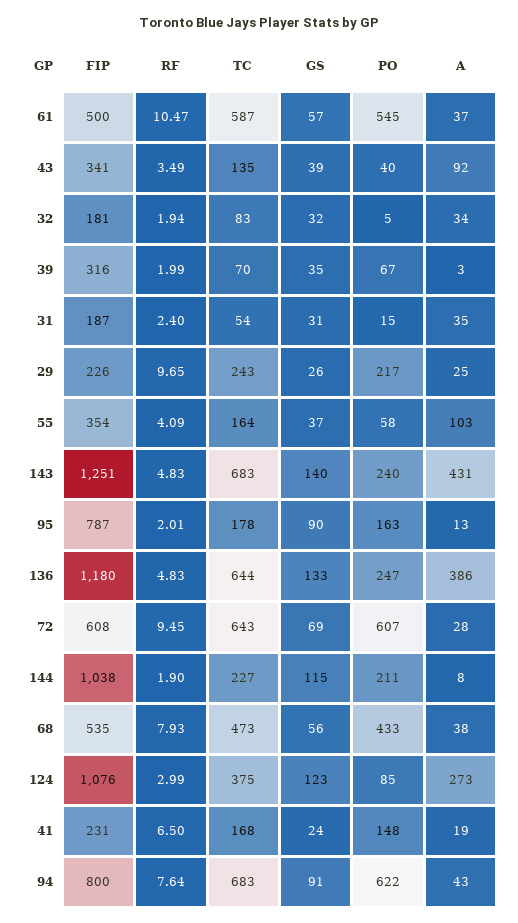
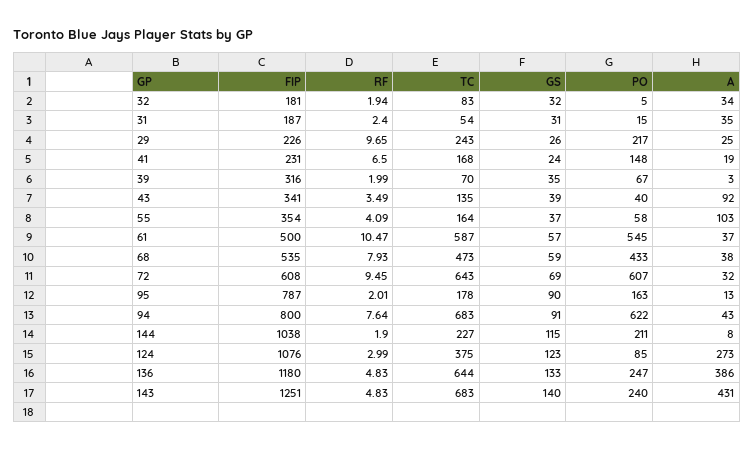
A, 72: 28 -> 32
GS, 68: 56 -> 59

